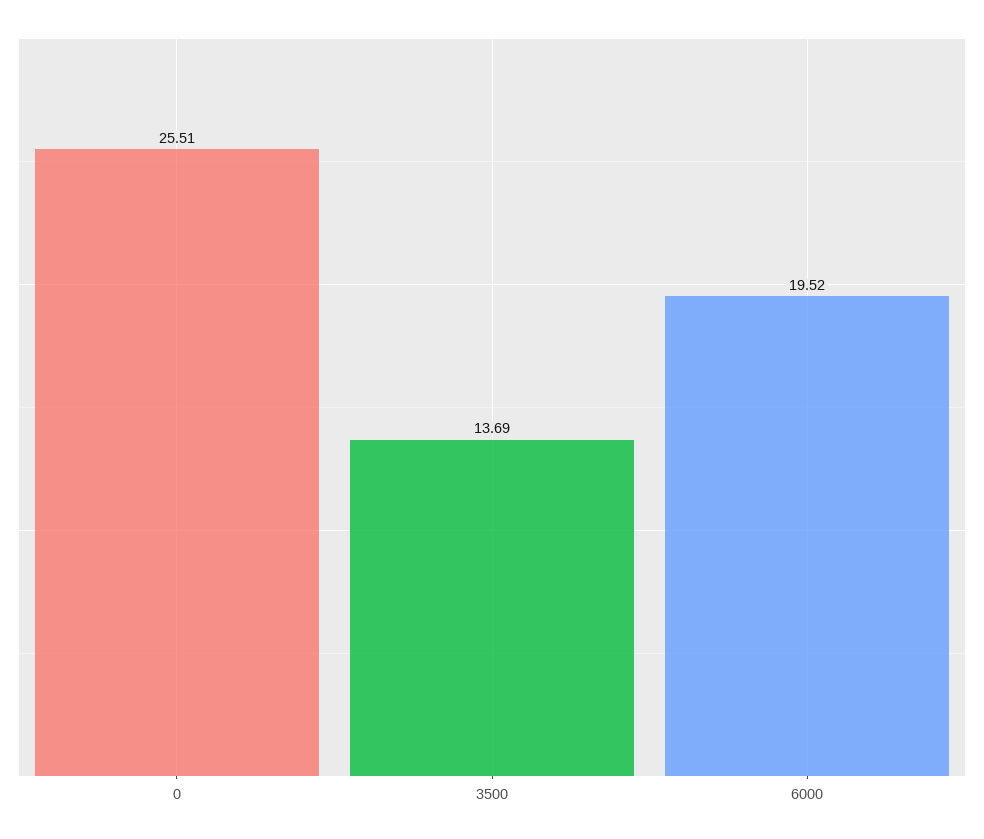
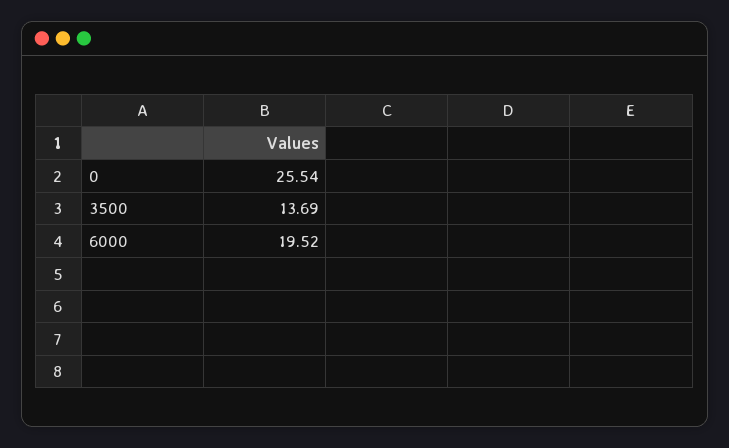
0: 25.51 -> 25.54

